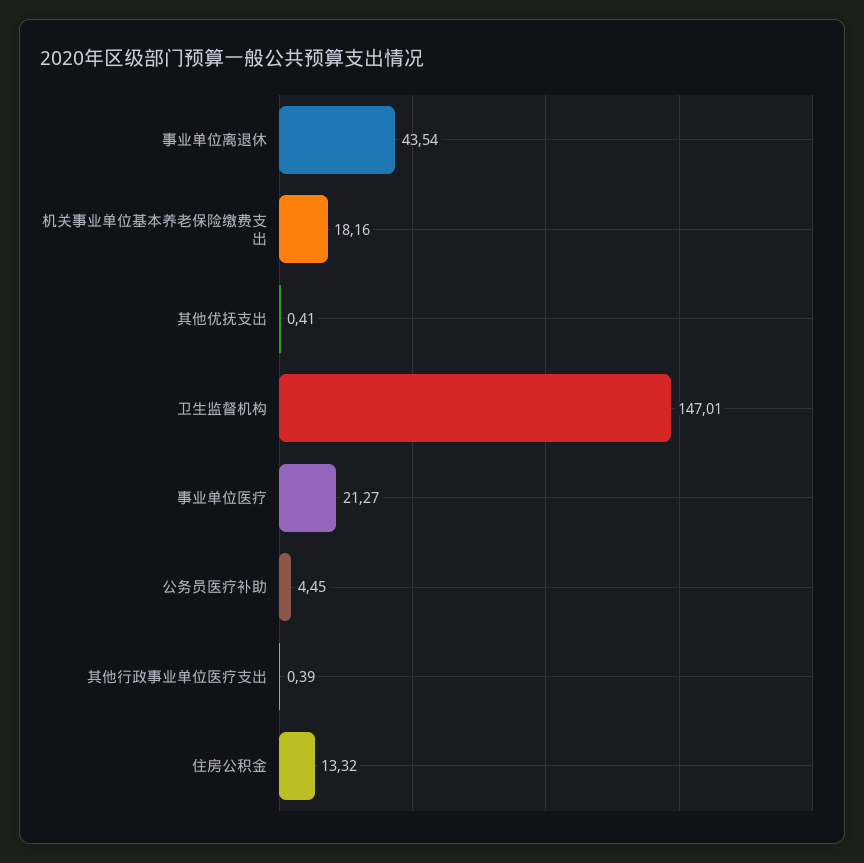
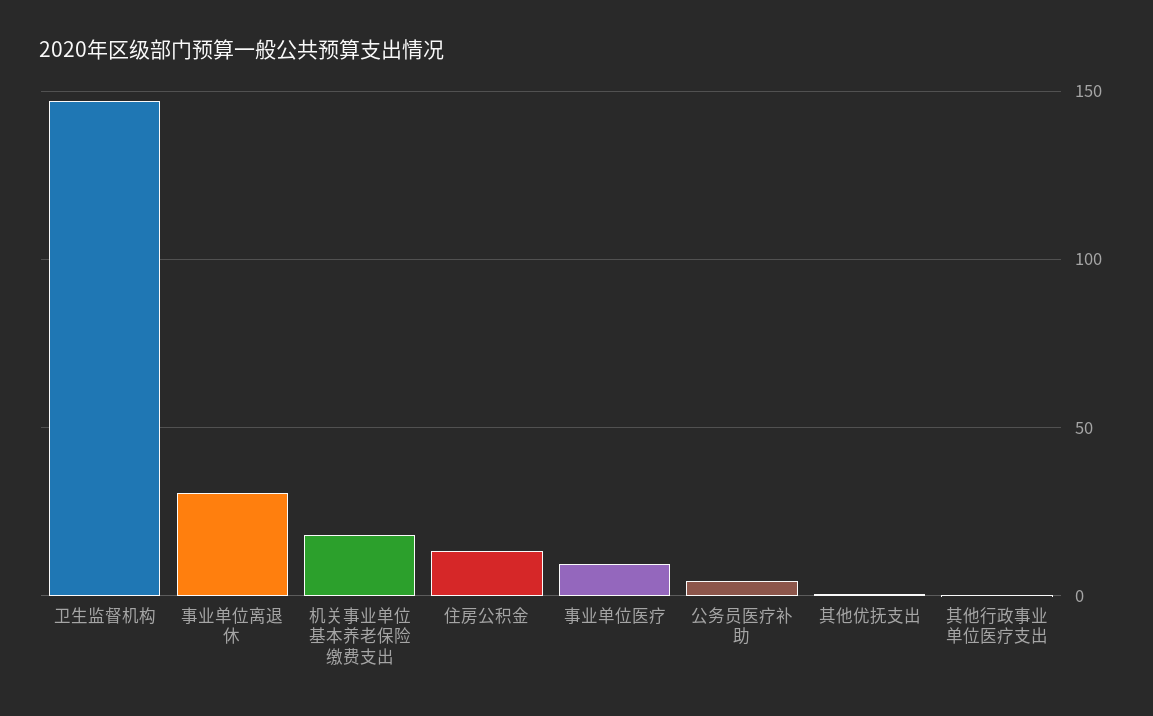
事业单位离退休: 43.54 -> 30
事业单位医疗: 21.27 -> 10

